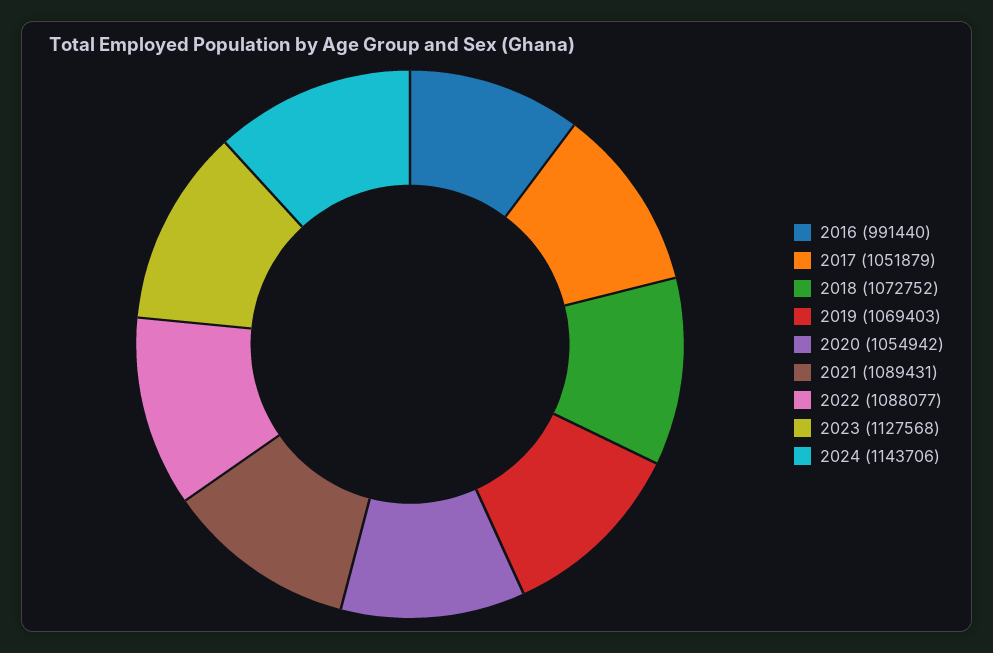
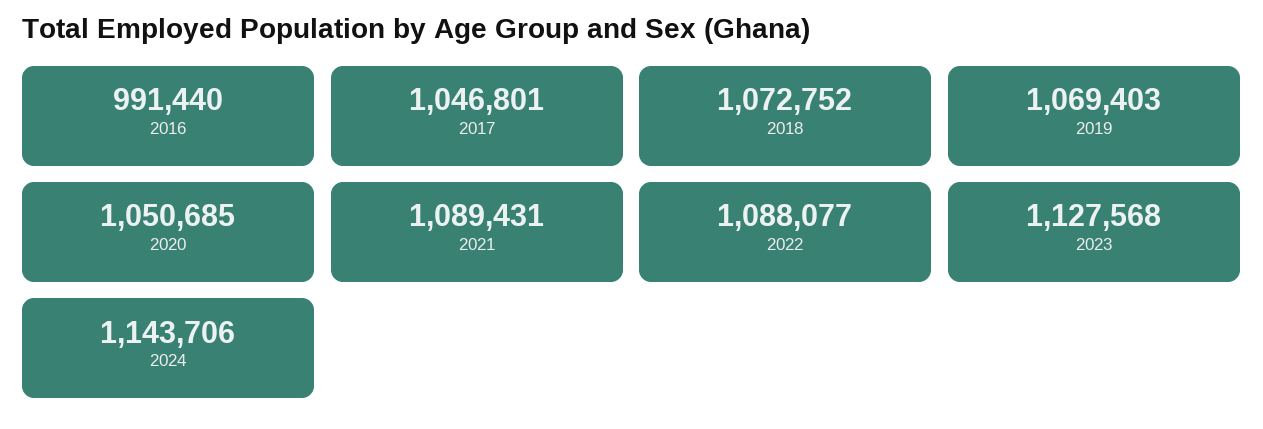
2017: 1051879 -> 1046801
2020: 1054942 -> 1050685

